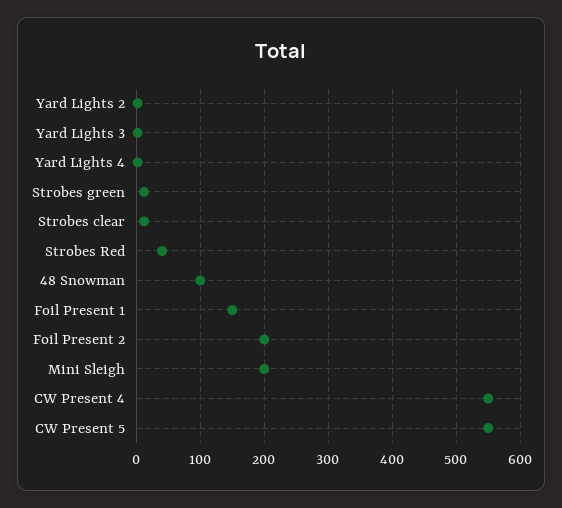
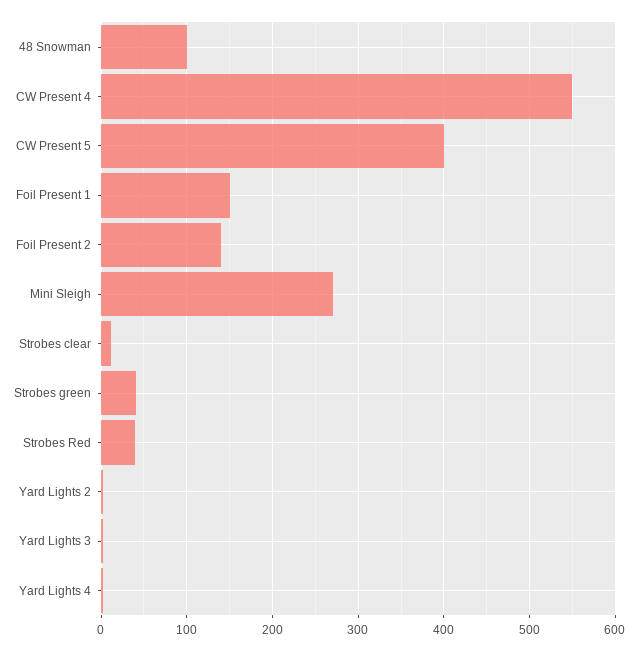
Strobes green: 10 -> 40
Foil Present 2: 200 -> 140
Mini Sleigh: 200 -> 270
CW Present 5: 550 -> 400

